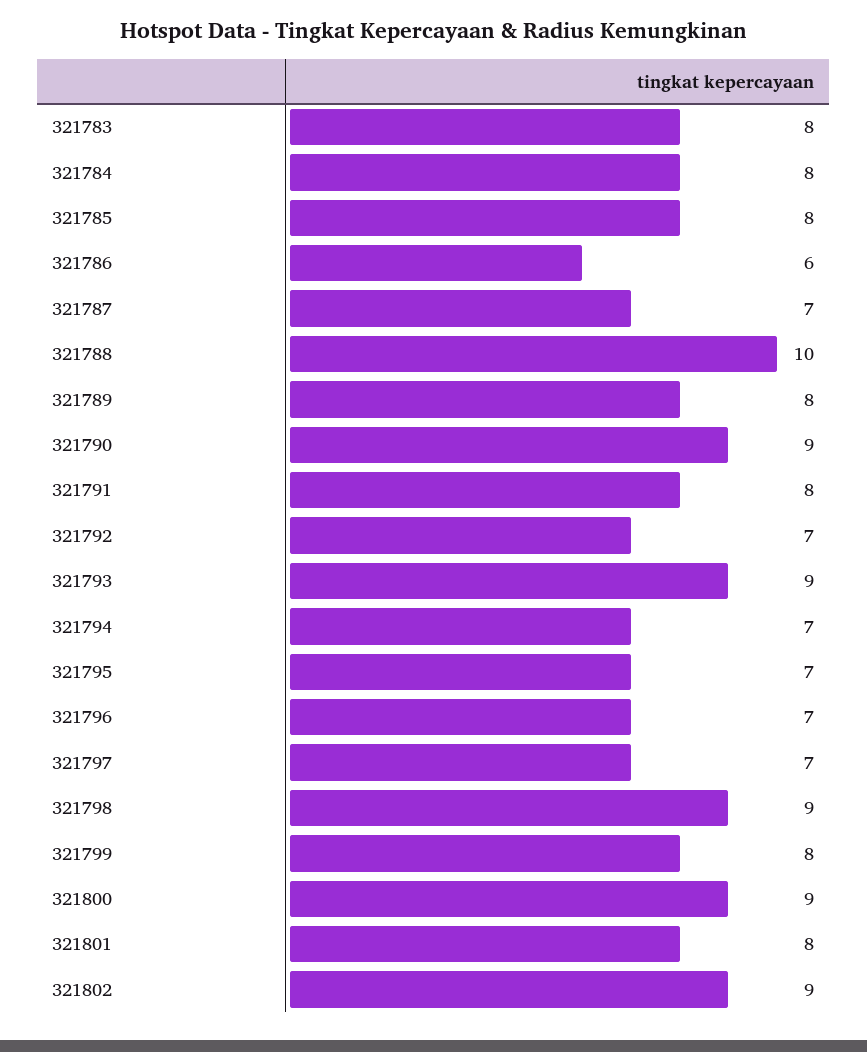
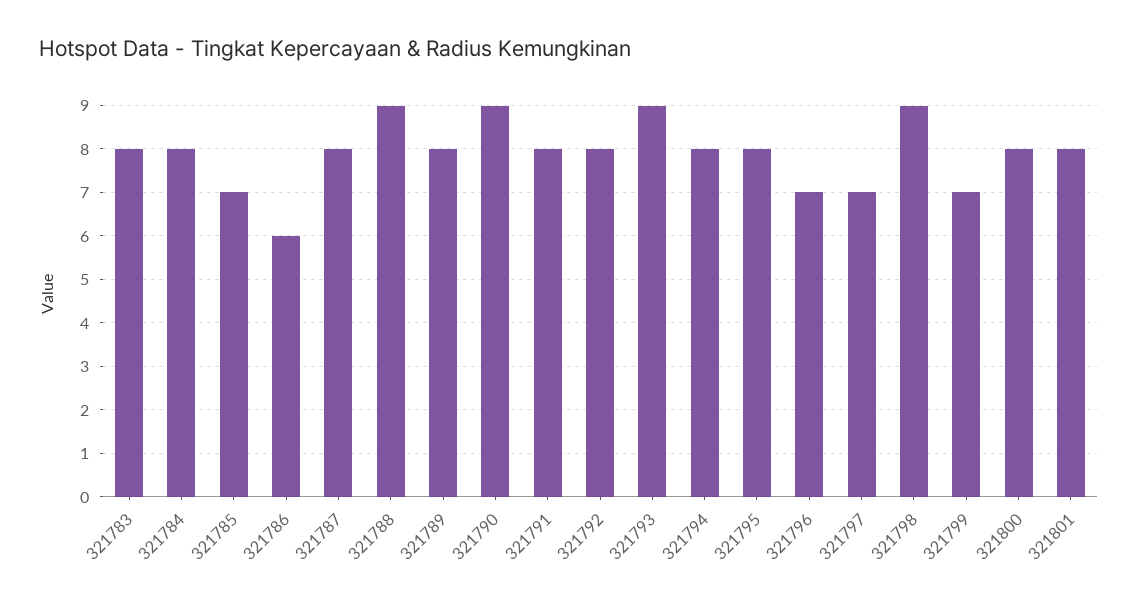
321785: 8 -> 7
321787: 7 -> 8
321788: 10 -> 9
321792: 7 -> 8
321794: 7 -> 8
321795: 7 -> 8
321799: 8 -> 7
321800: 9 -> 8
321802: 9 -> none

